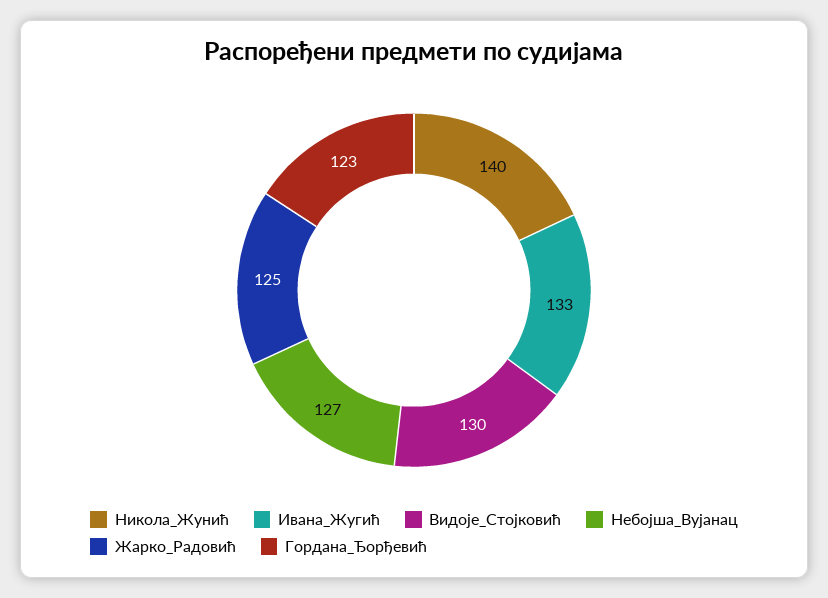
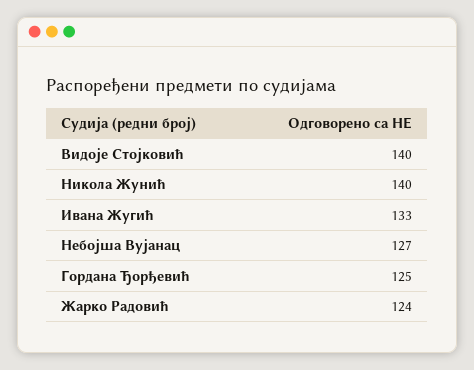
Видоје_Стојковић: 130 -> 140
Жарко_Радовић: 125 -> 124
Гордана_Ђорђевић: 123 -> 125

